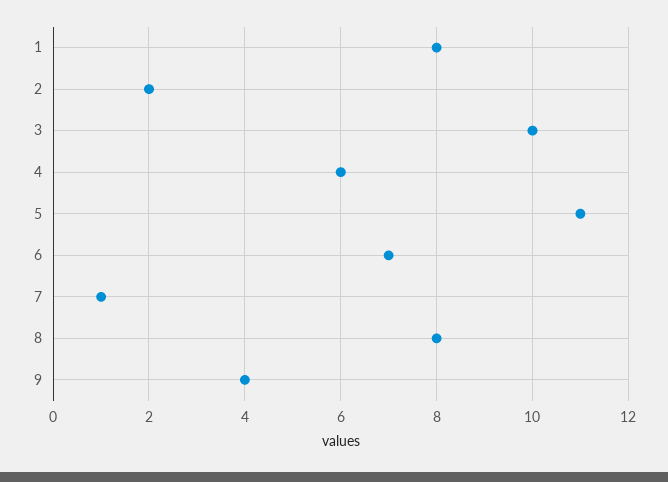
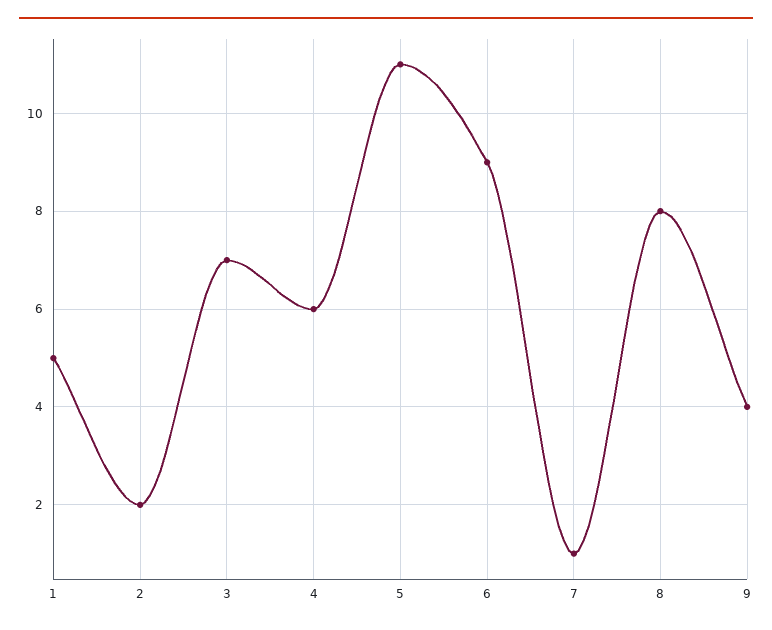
1: 8 -> 5
3: 10 -> 7
6: 7 -> 9

